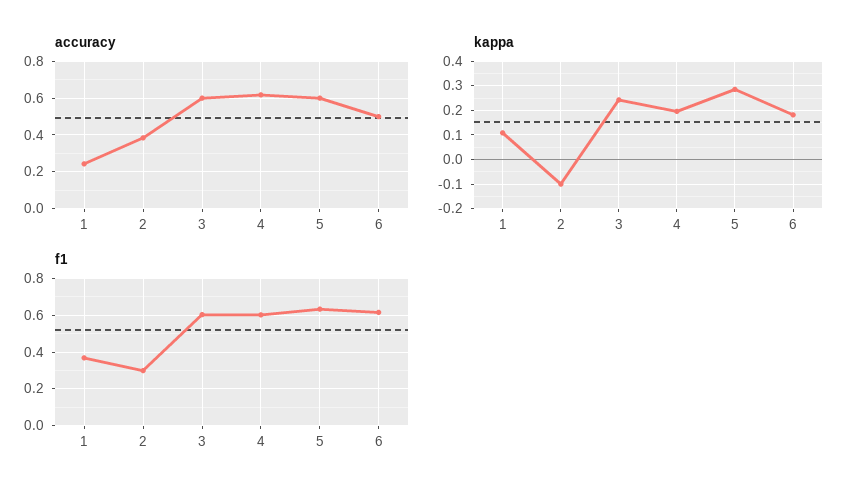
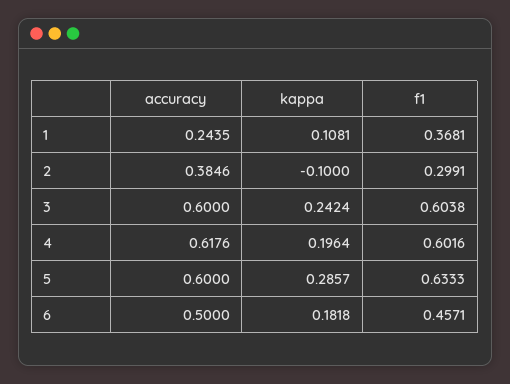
f1, 6: 0.6 -> 0.4571

